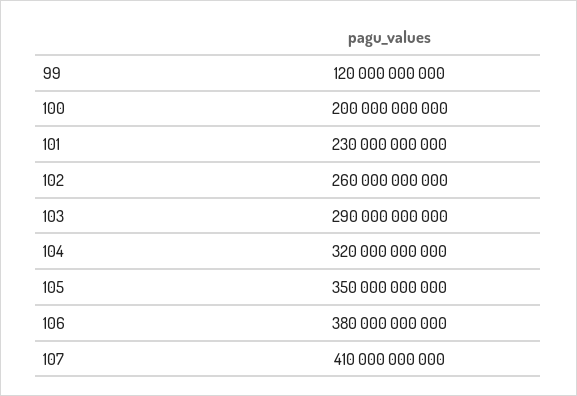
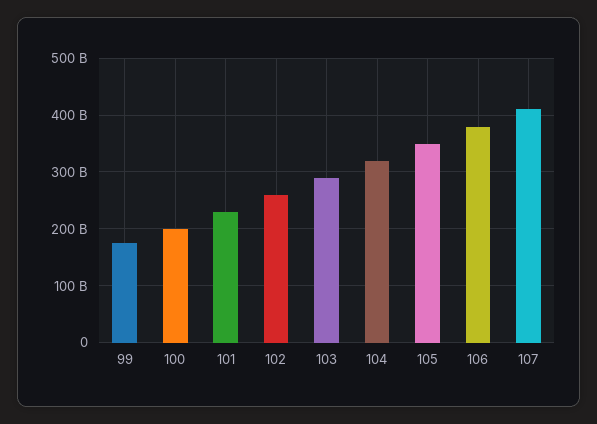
99: 120000000000 -> 180000000000

